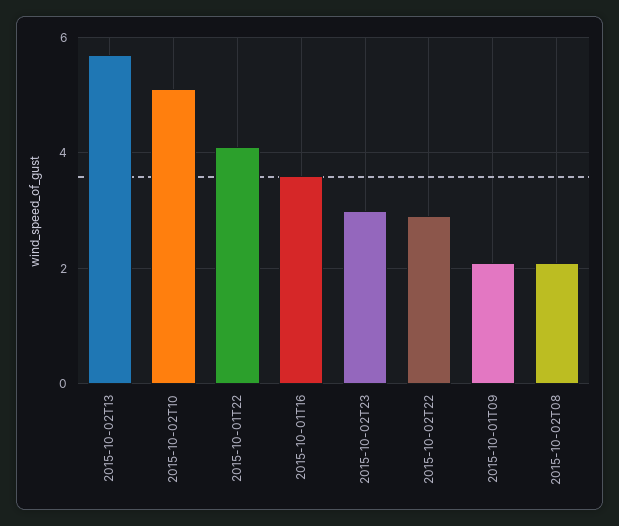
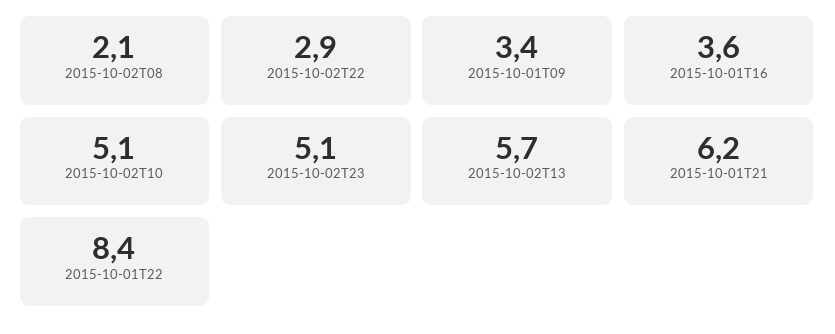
2015-10-01T22: 4 -> 8.4
2015-10-02T23: 3 -> 5.1
2015-10-01T09: 2 -> 3.4
2015-10-01T21: none -> 6.2

